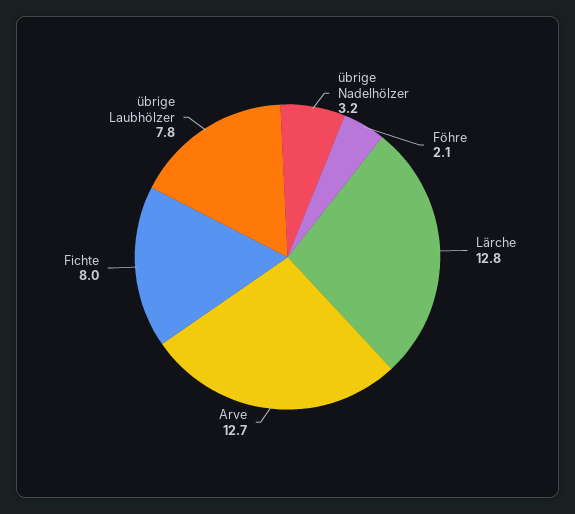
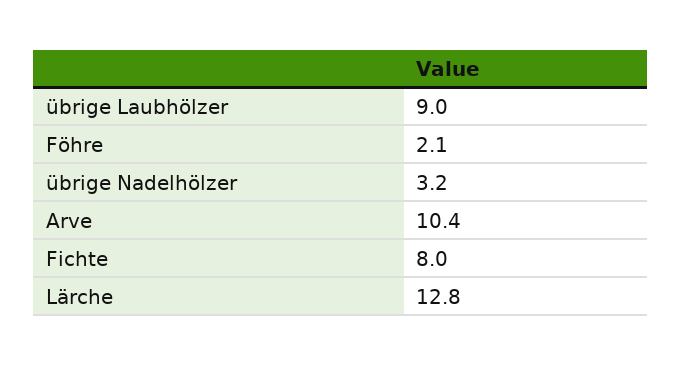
Arve: 12.7 -> 10.4
übrige Laubhölzer: 7.8 -> 9

